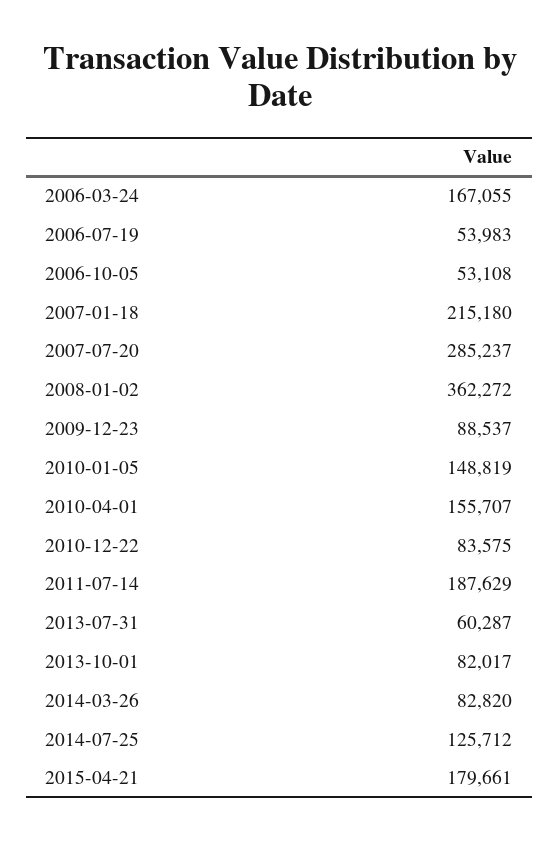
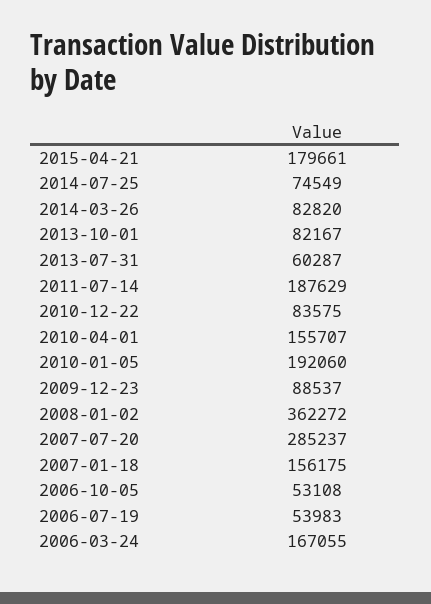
2007-01-18: 215180 -> 156175
2010-01-05: 148819 -> 192060
2013-10-01: 82017 -> 82167
2014-07-25: 125712 -> 74549

